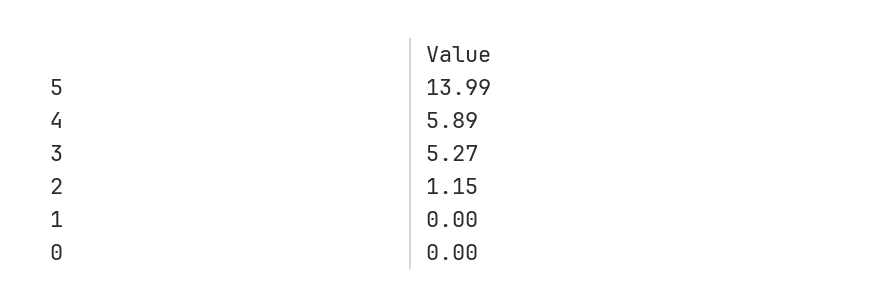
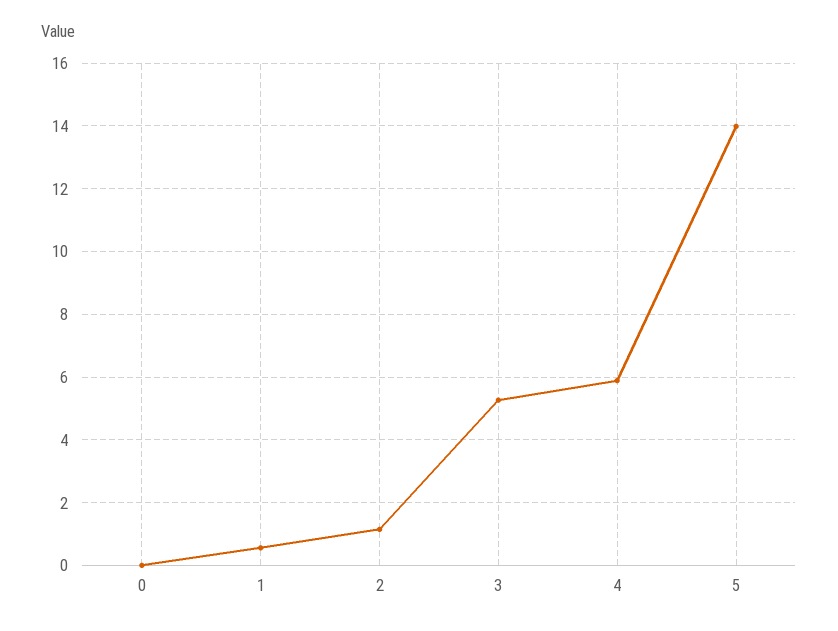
1: 0 -> 0.6

